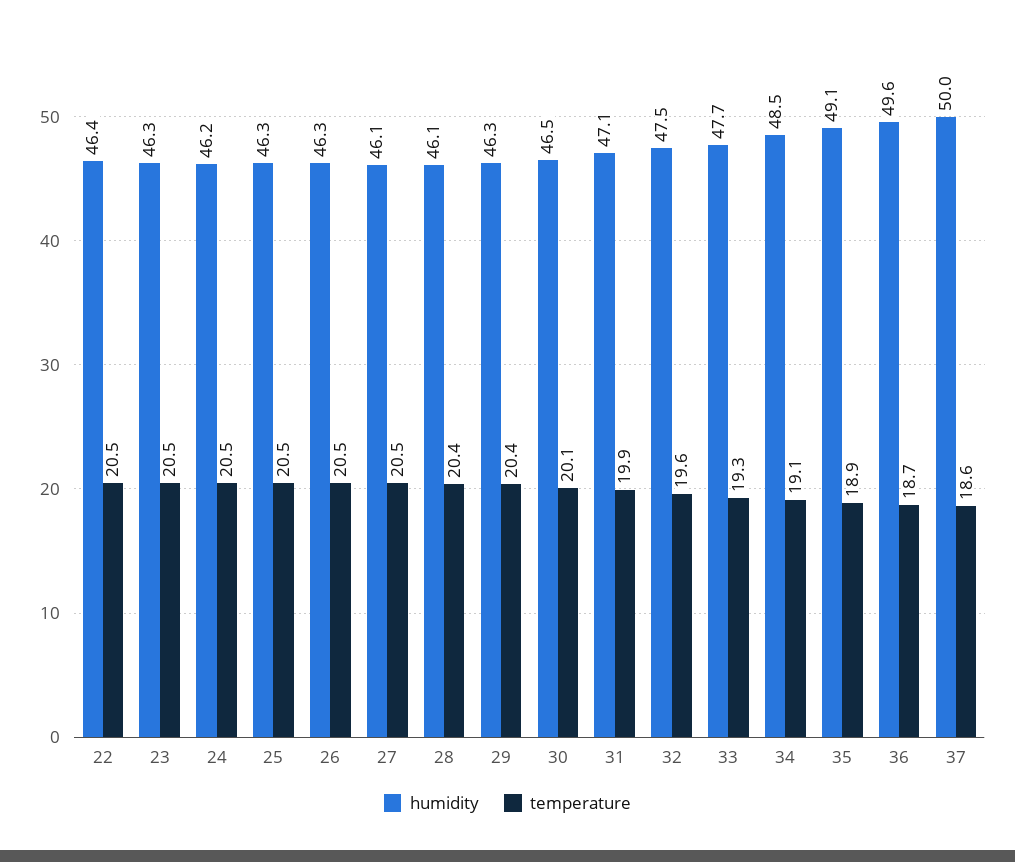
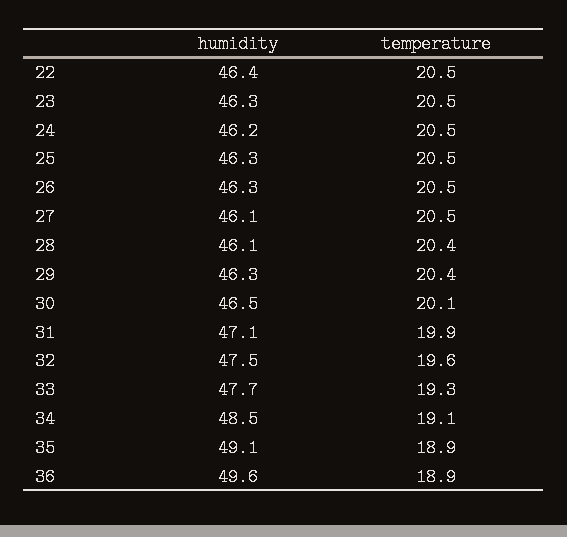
temperature, 36: 18.7 -> 18.9
humidity, 37: 50 -> none
temperature, 37: 18.6 -> none

